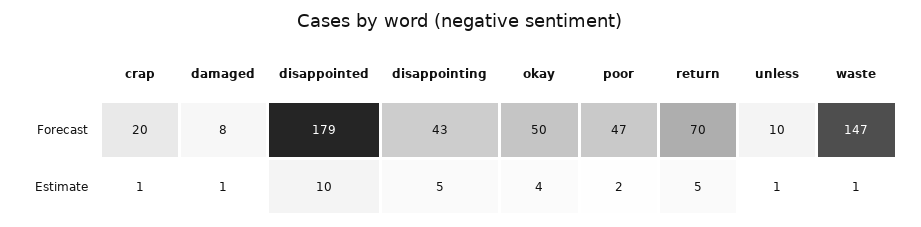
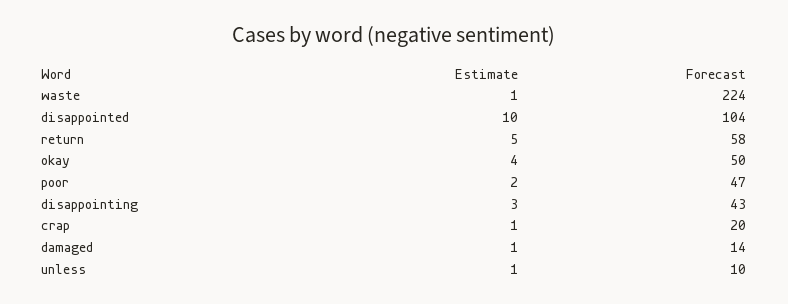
damaged, Forecast: 8 -> 14
disappointed, Forecast: 179 -> 104
return, Forecast: 70 -> 58
waste, Forecast: 147 -> 224
disappointing, Estimate: 5 -> 3

